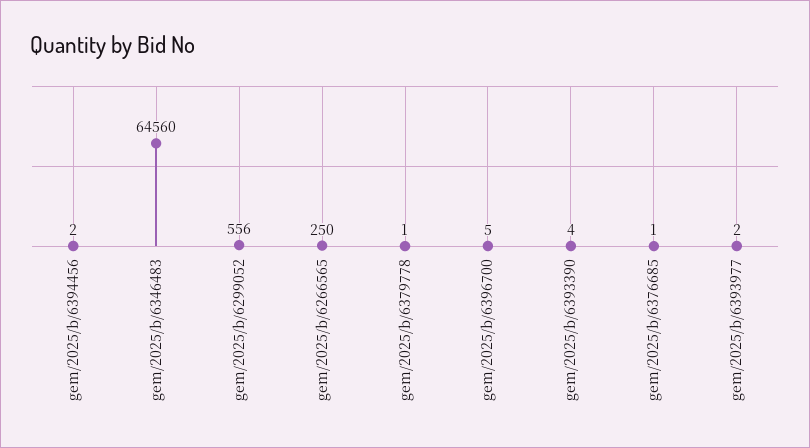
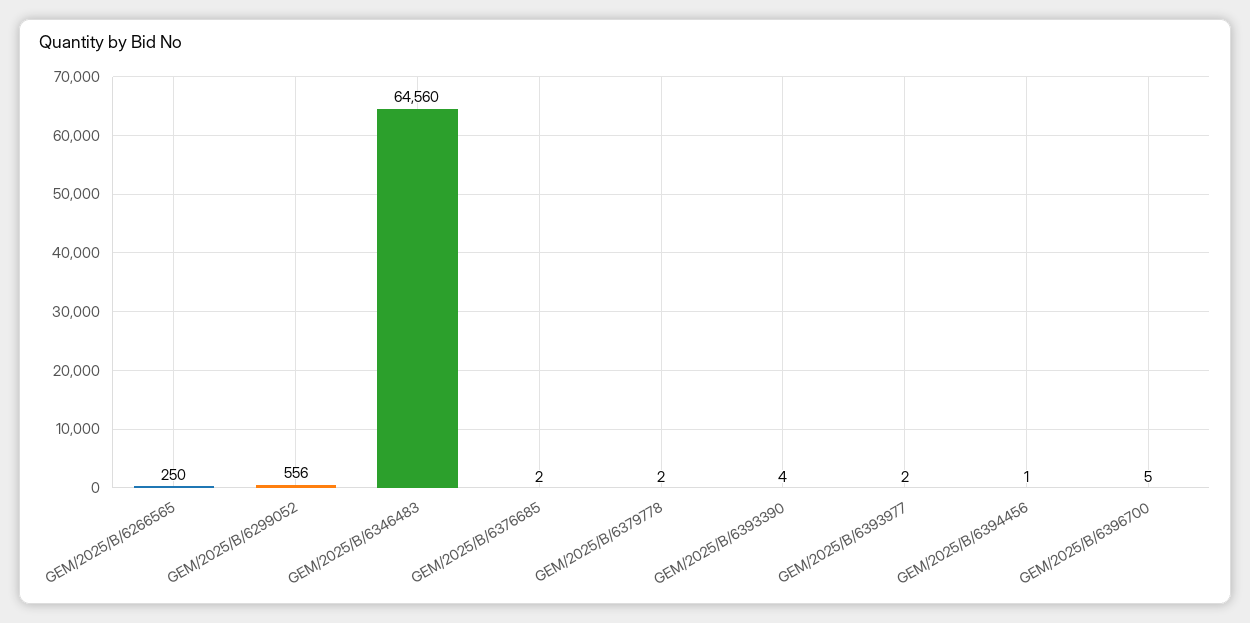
gem/2025/b/6394456: 2 -> 1
gem/2025/b/6379778: 1 -> 2
gem/2025/b/6376685: 1 -> 2

